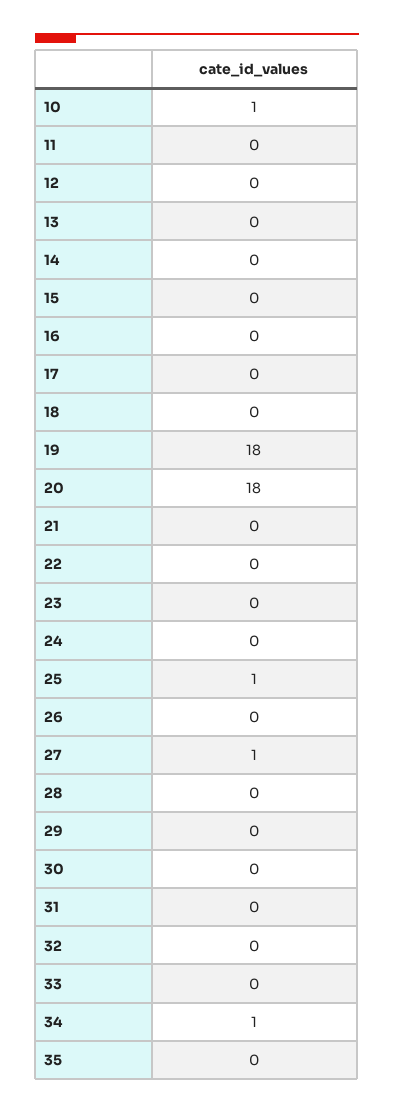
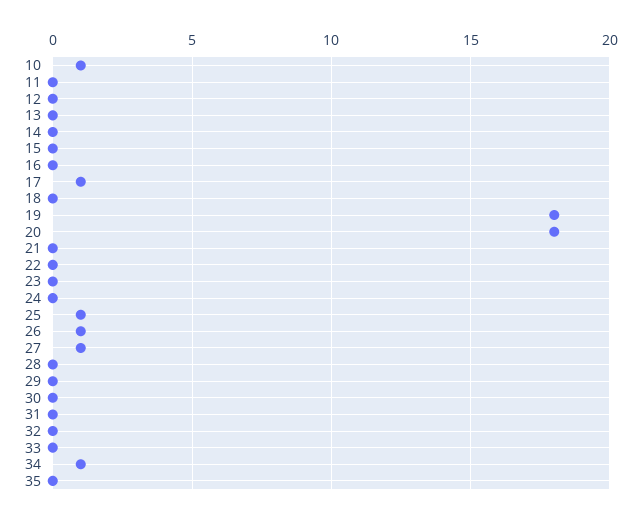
17: 0 -> 1
26: 0 -> 1

